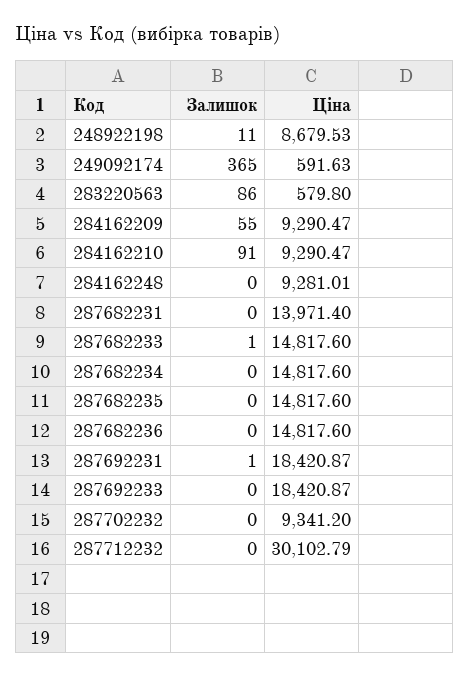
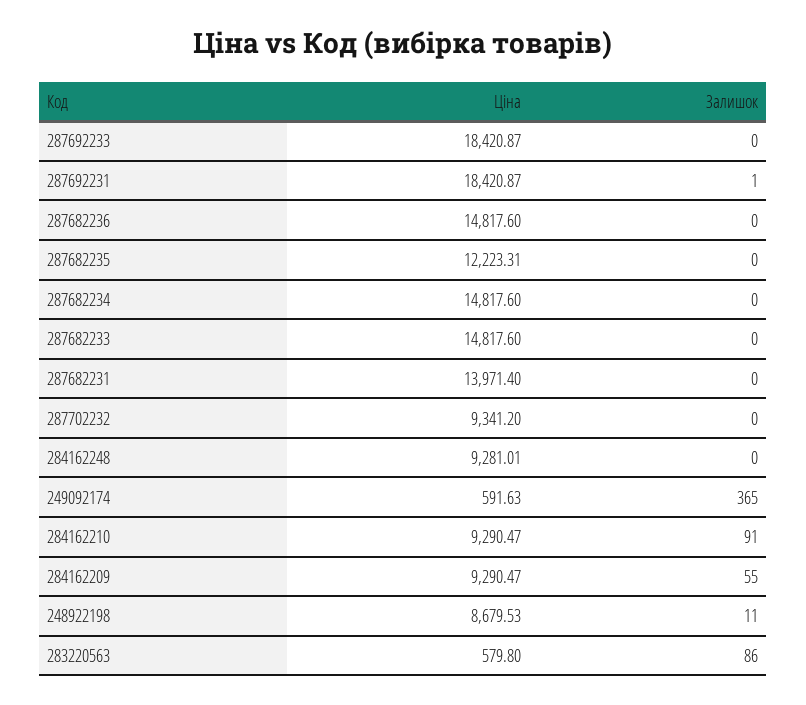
Залишок, 287682233: 1 -> 0
Ціна, 287682235: 14817.6 -> 12223.31
Залишок, 287712232: 0 -> none
Ціна, 287712232: 30102.79 -> none

